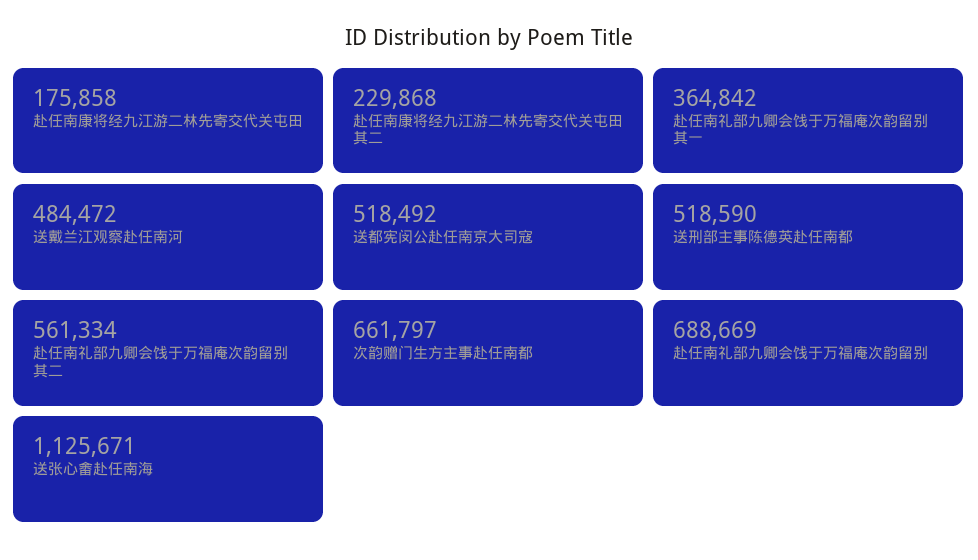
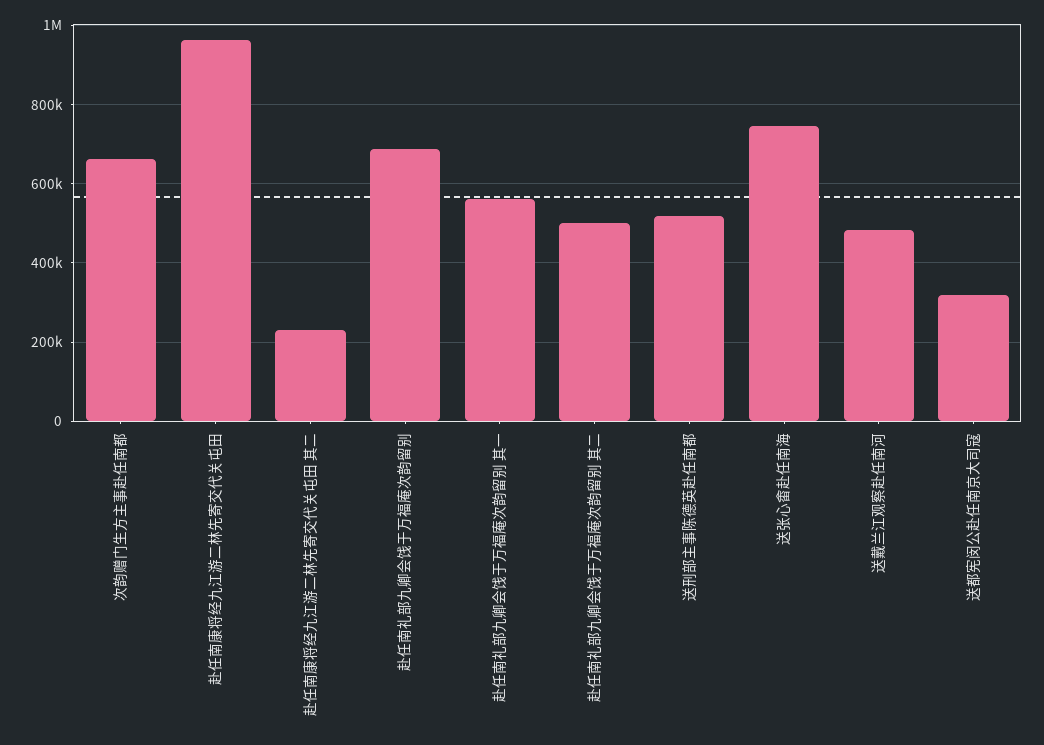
赴任南康将经九江游二林先寄交代关屯田: 175858 -> 960000
赴任南礼部九卿会饯于万福庵次韵留别 其一: 364842 -> 560000
送都宪闵公赴任南京大司寇: 518492 -> 320000
赴任南礼部九卿会饯于万福庵次韵留别 其二: 561334 -> 500000
送张心畬赴任南海: 1125671 -> 740000

